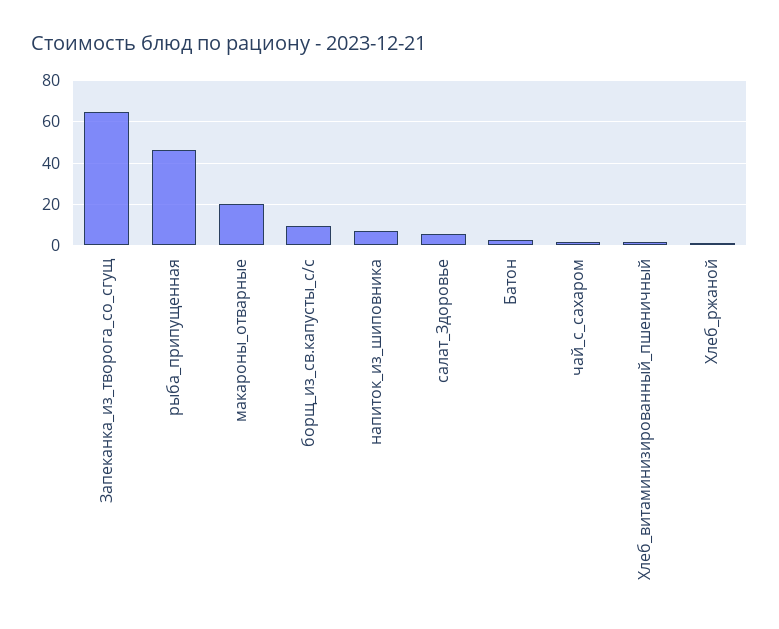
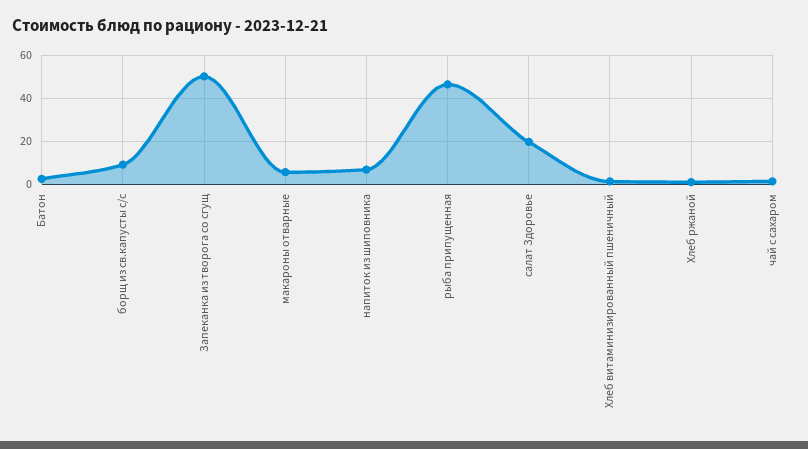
Запеканка_из_творога_со_сгущ: 65 -> 50
макароны_отварные: 20 -> 5
салат_Здоровье: 5 -> 20

